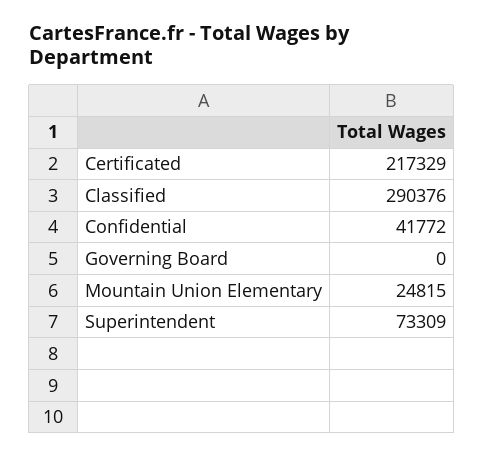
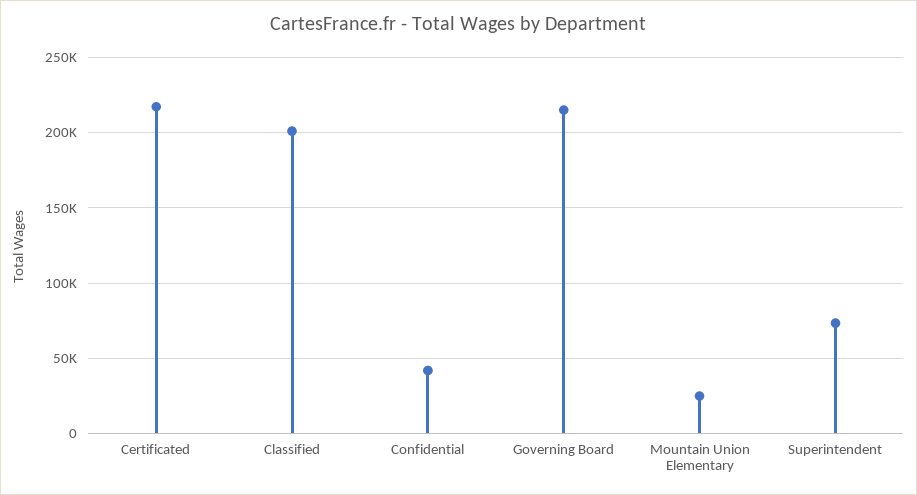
Classified: 290376 -> 200000
Governing Board: 0 -> 215000

